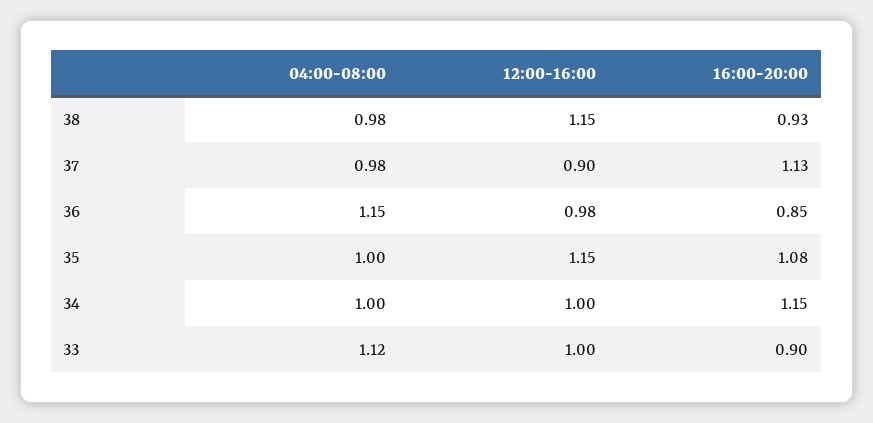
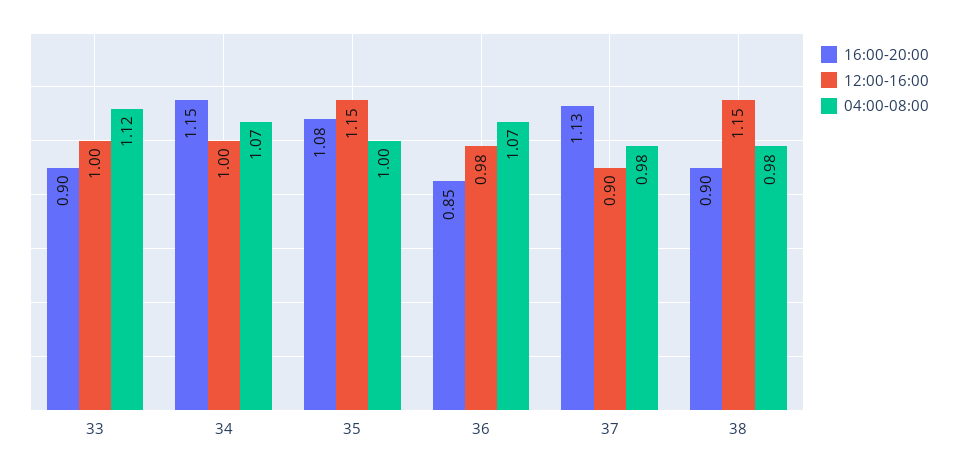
16:00-20:00, 38: 0.93 -> 0.9
04:00-08:00, 36: 1.15 -> 1.07
04:00-08:00, 34: 1 -> 1.07

